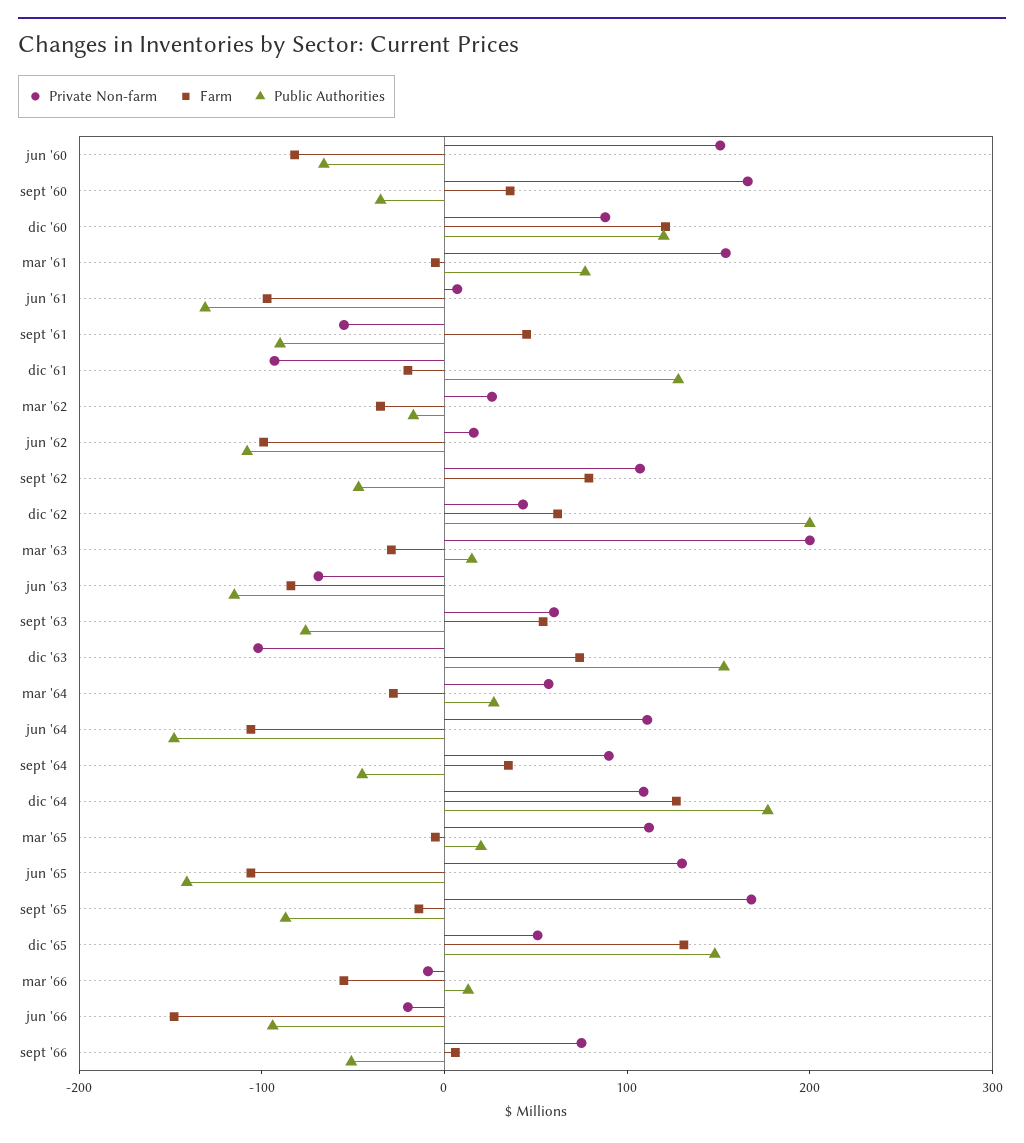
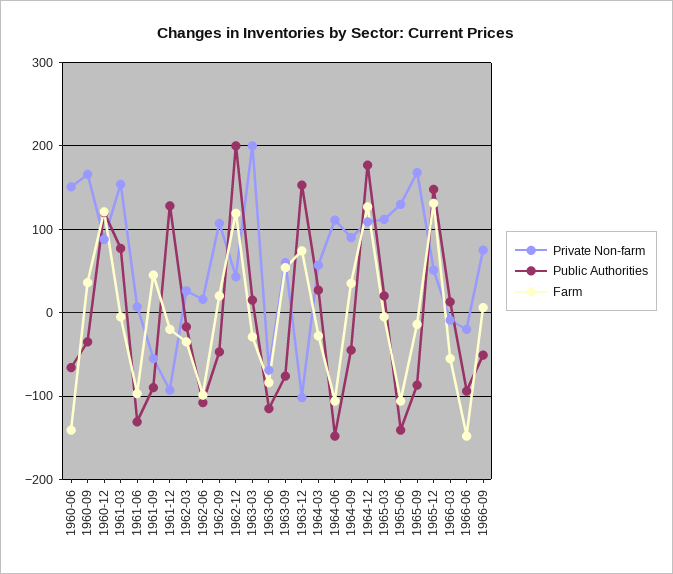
Farm, jun '60: -80 -> -140
Farm, sept '62: 80 -> 20
Farm, dic '62: 60 -> 120

